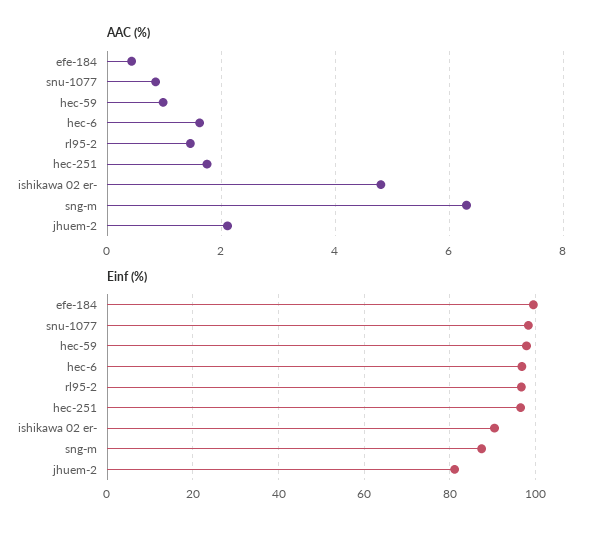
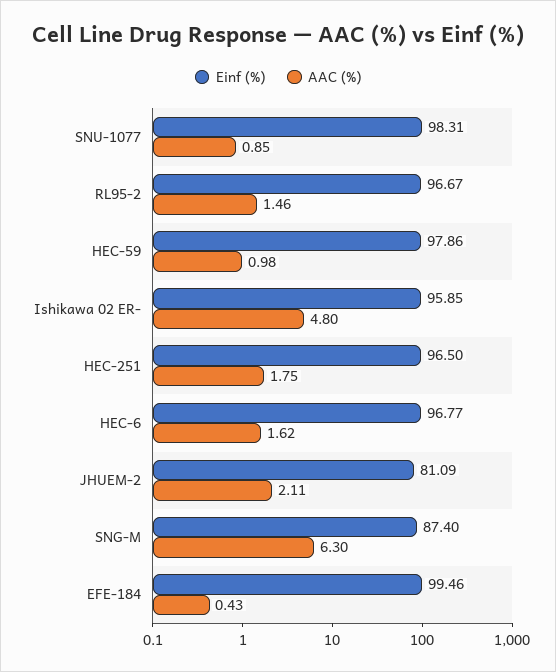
Einf (%), ishikawa 02 er-: 90 -> 95.85

